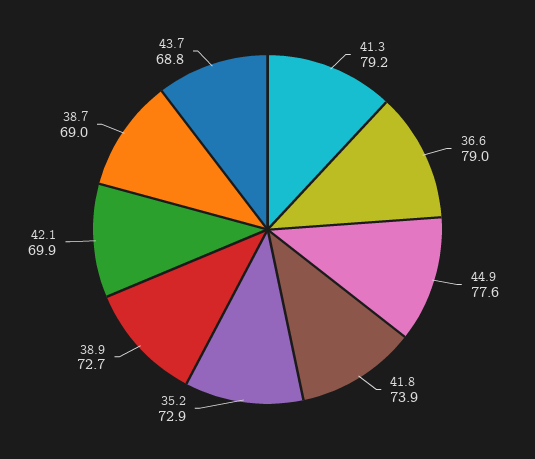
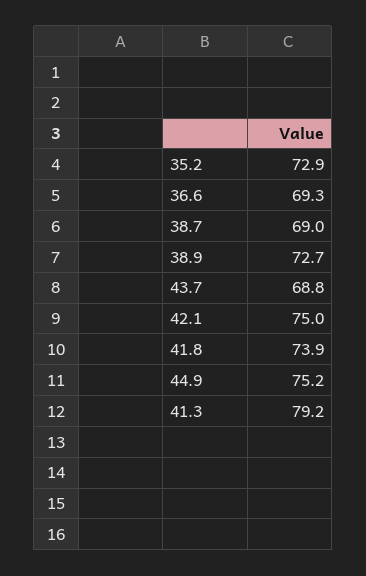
36.6: 79 -> 69.3
44.9: 77.6 -> 75.2
42.1: 69.9 -> 75

